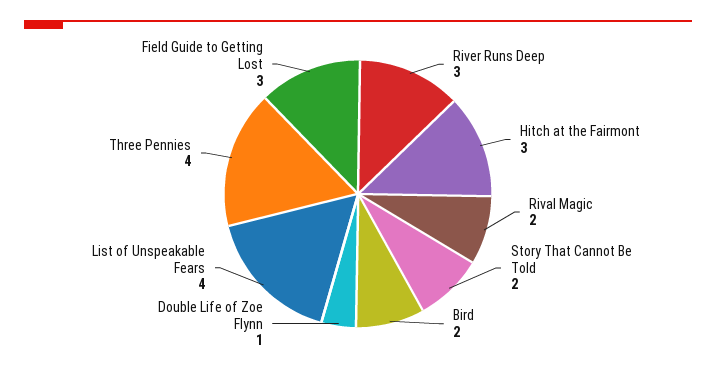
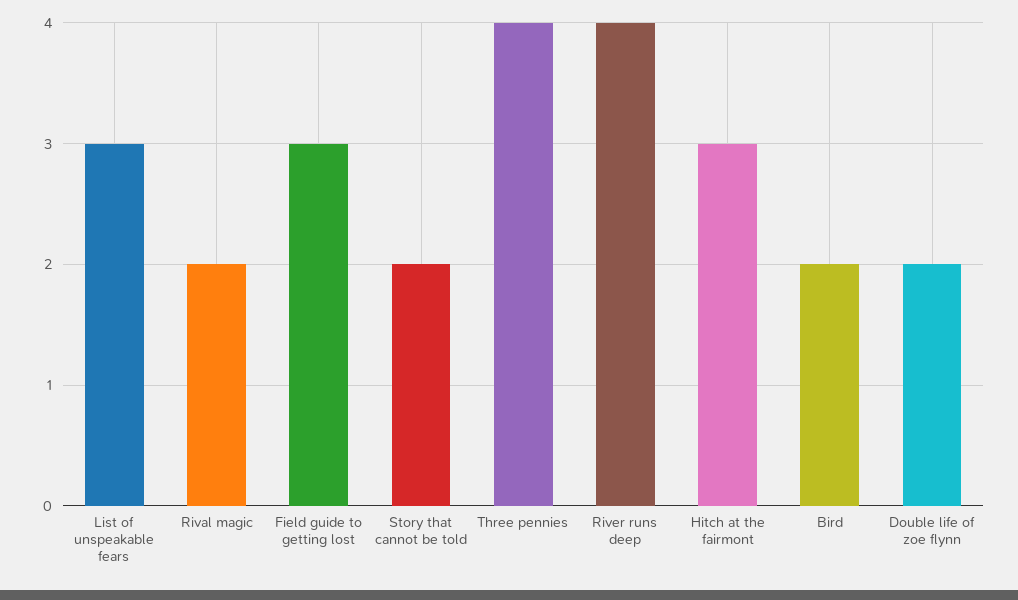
River Runs Deep: 3 -> 4
Double Life of Zoe Flynn: 1 -> 2
List of Unspeakable Fears: 4 -> 3

